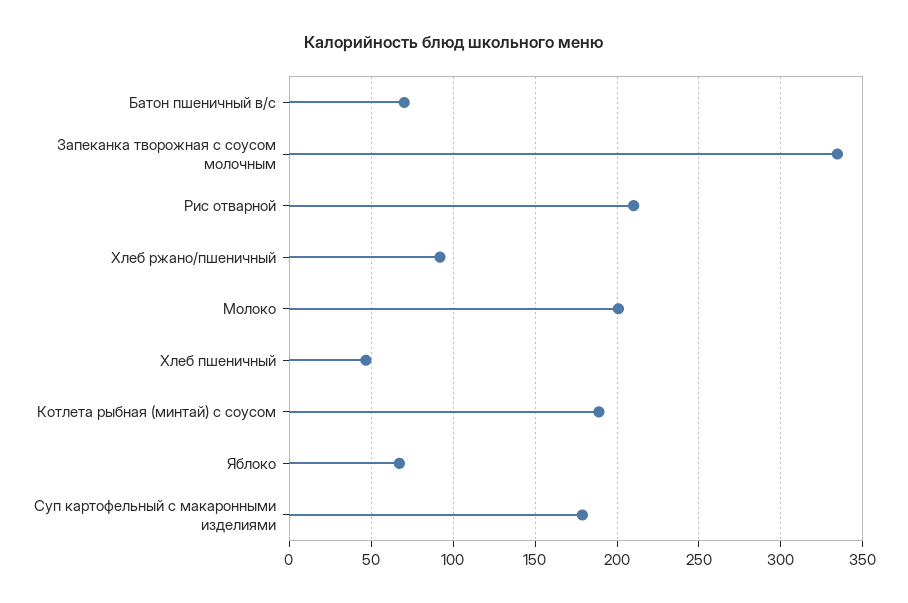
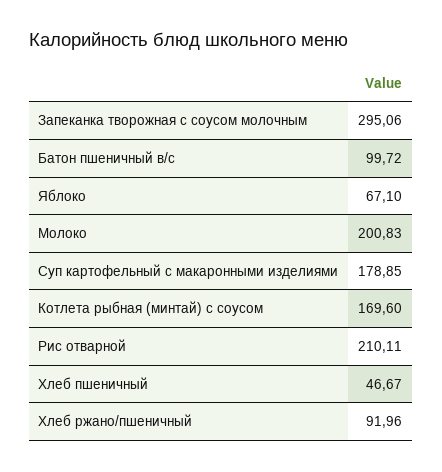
Батон пшеничный в/с: 70 -> 99.72
Запеканка творожная с соусом молочным: 335 -> 295.06
Котлета рыбная (минтай) с соусом: 190 -> 169.6

